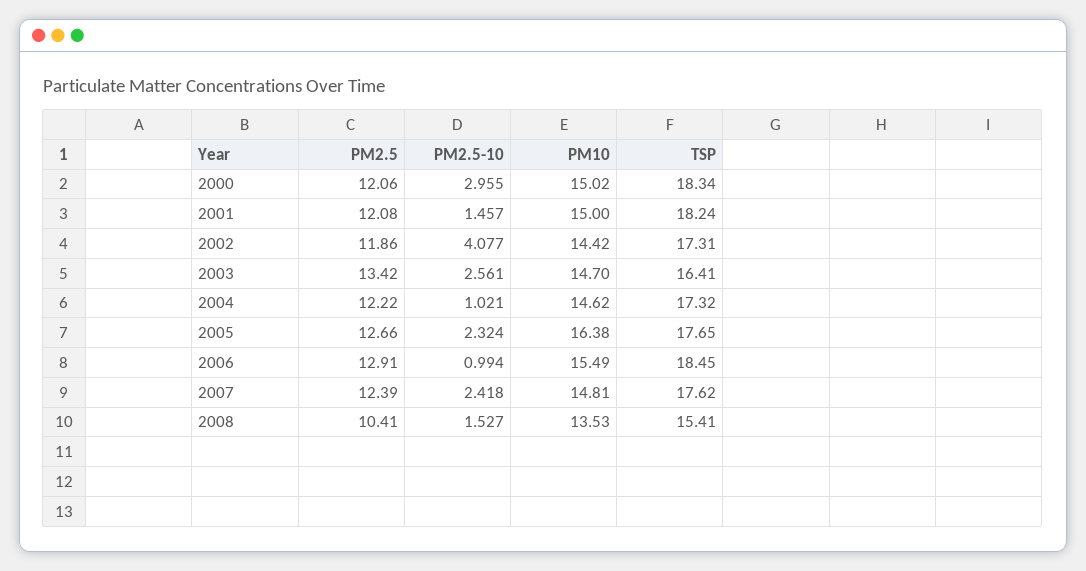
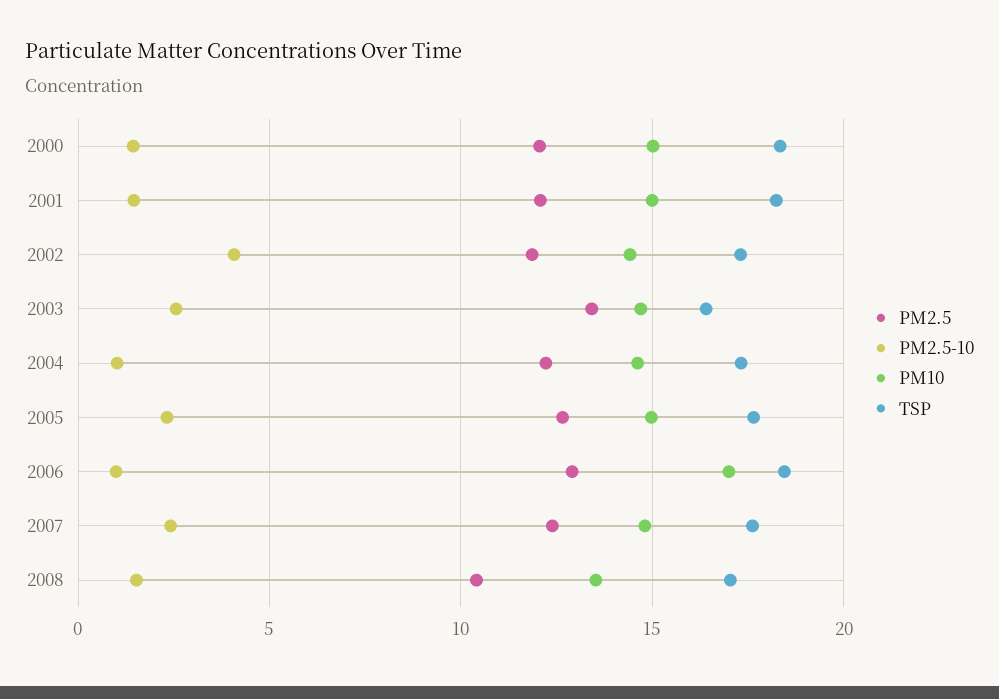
PM2.5-10, 2000: 2.955 -> 1.5
PM10, 2005: 16.38 -> 15
PM10, 2006: 15.49 -> 17
TSP, 2008: 15.41 -> 17

